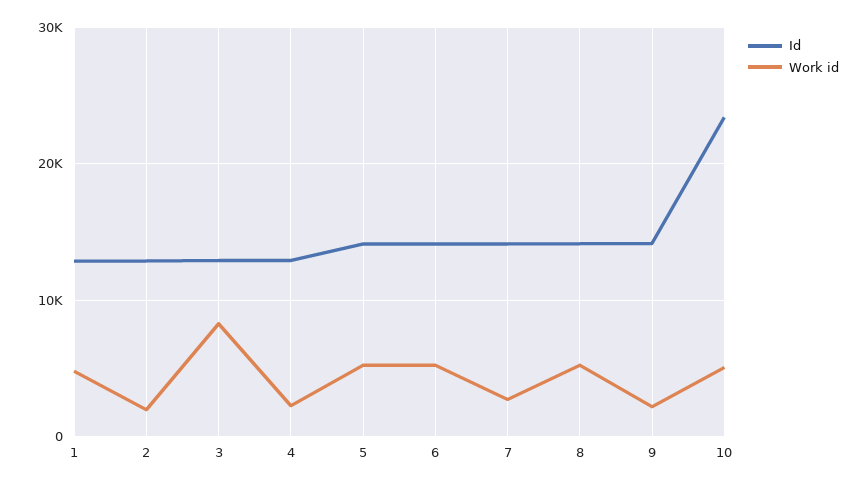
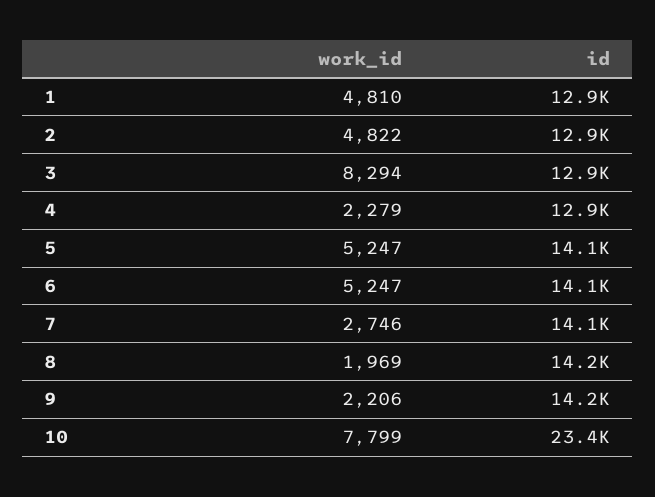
Work id, 2: 2000 -> 4822
Work id, 8: 5000 -> 1969
Work id, 10: 5000 -> 7799

